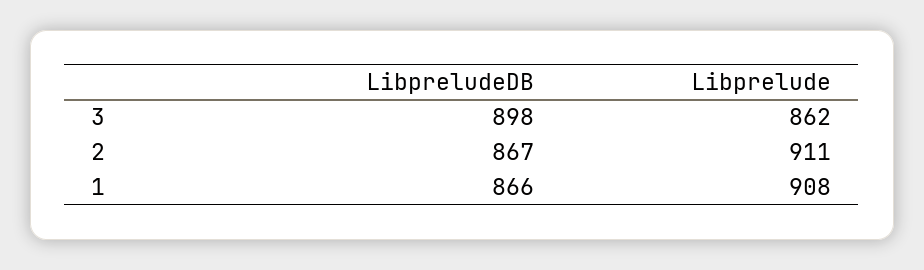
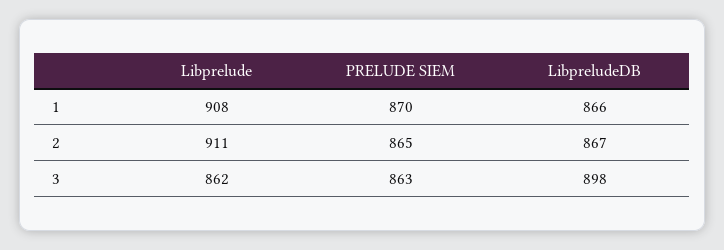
PRELUDE SIEM, 1: none -> 870
PRELUDE SIEM, 2: none -> 865
PRELUDE SIEM, 3: none -> 863

